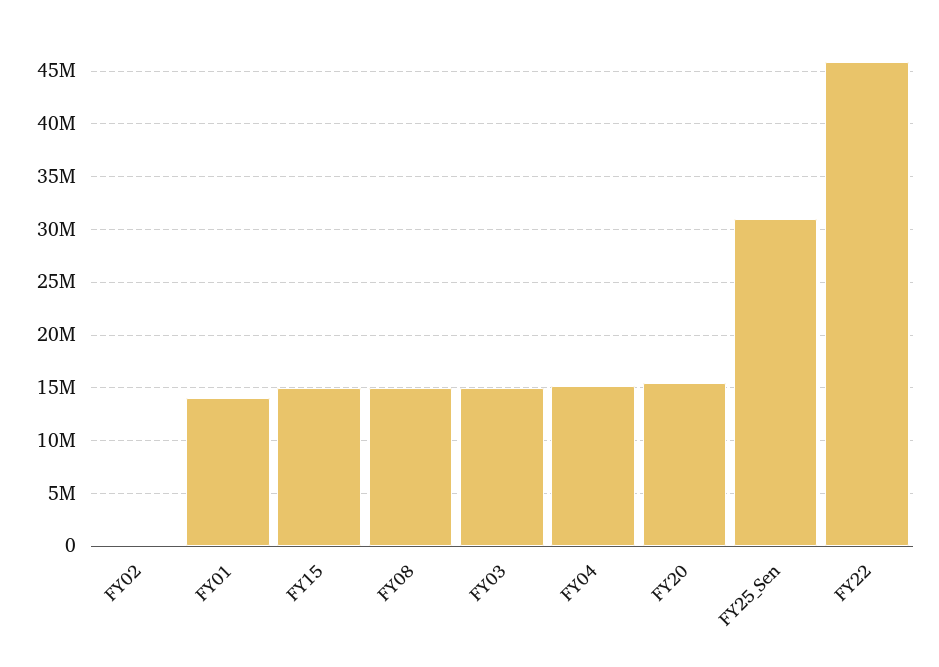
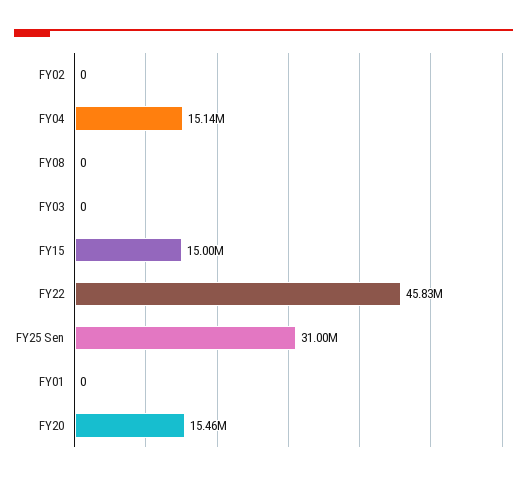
FY01: 14000000 -> 0
FY08: 15000000 -> 0
FY03: 15000000 -> 0

